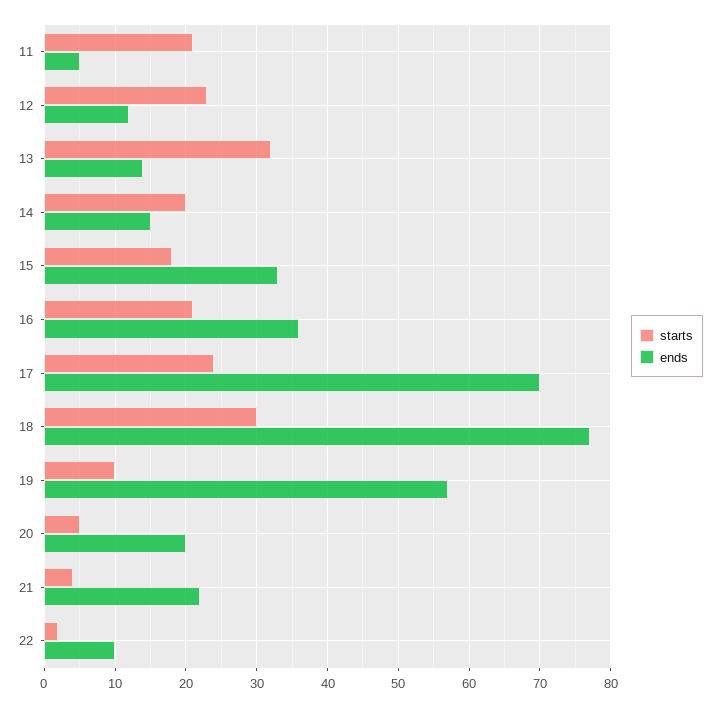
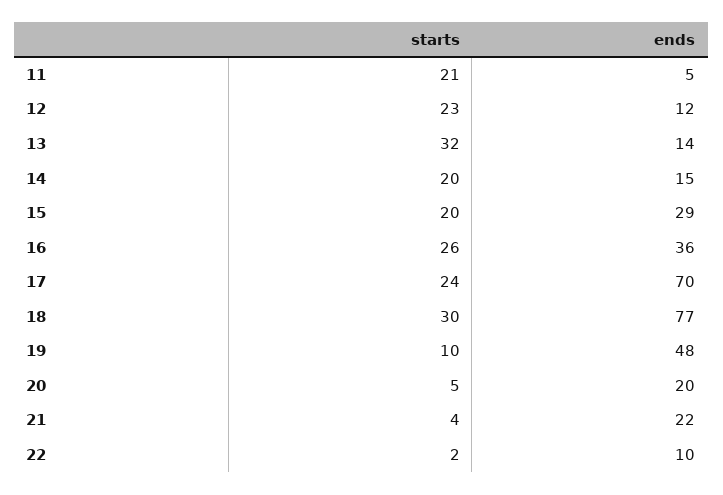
starts, 15: 18 -> 20
ends, 15: 33 -> 29
starts, 16: 21 -> 26
ends, 19: 57 -> 48

